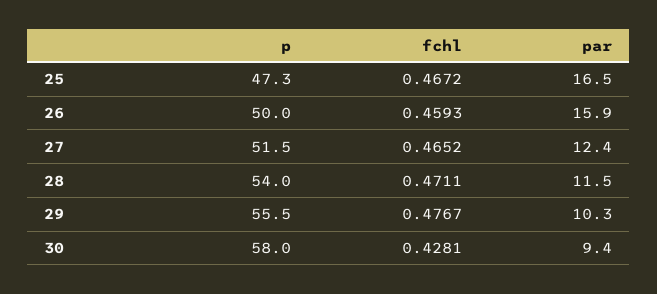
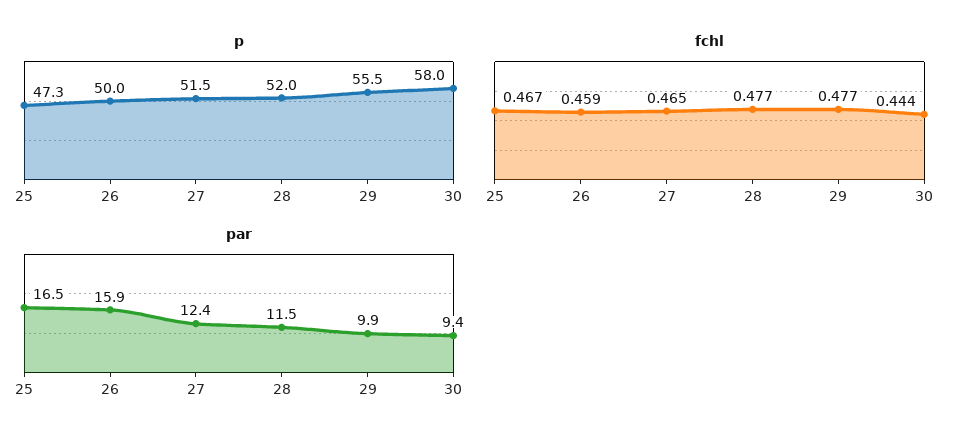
p, 28: 54 -> 52
fchl, 28: 0.4711 -> 0.477
par, 29: 10.3 -> 9.9
fchl, 30: 0.4281 -> 0.444

